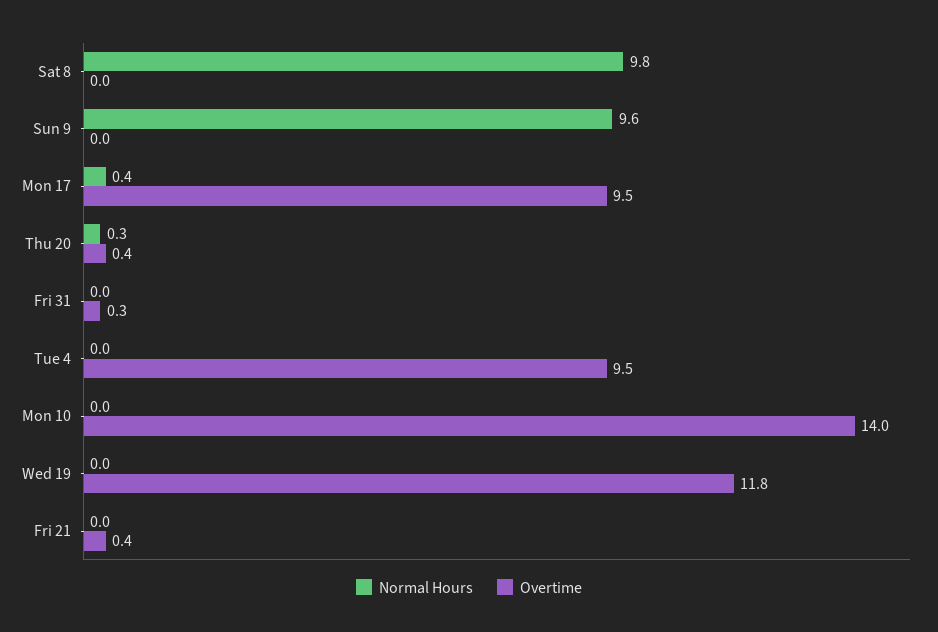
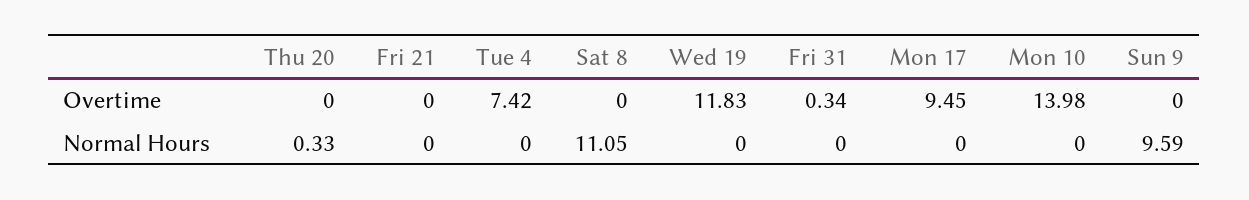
Normal Hours, Sat 8: 9.8 -> 11.05
Normal Hours, Mon 17: 0.4 -> 0
Overtime, Thu 20: 0.4 -> 0
Overtime, Tue 4: 9.5 -> 7.42
Overtime, Fri 21: 0.4 -> 0

